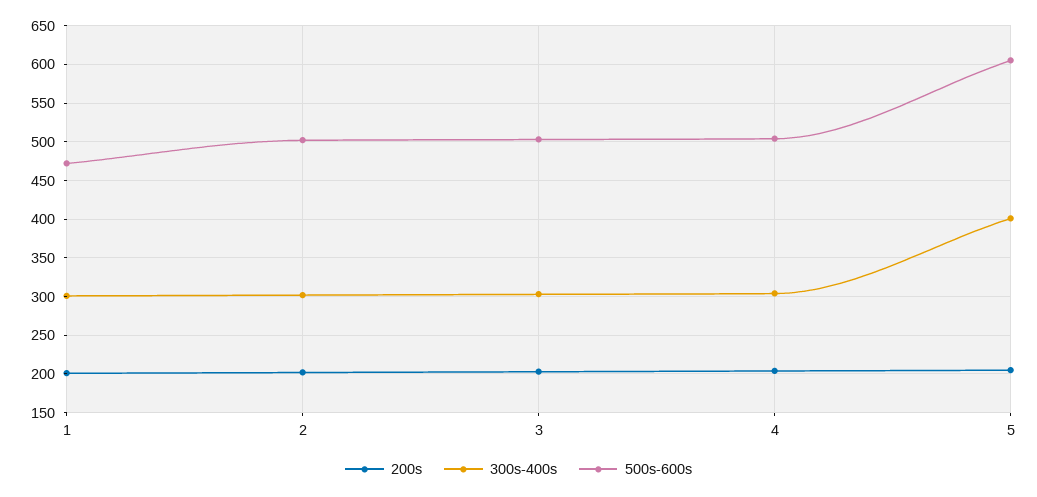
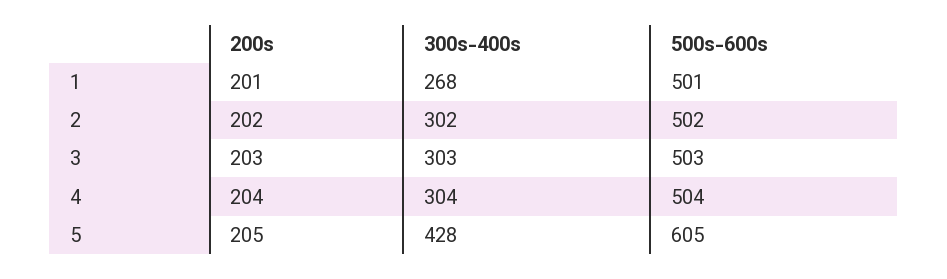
300s-400s, 1: 300 -> 268
500s-600s, 1: 470 -> 501
300s-400s, 5: 400 -> 428

